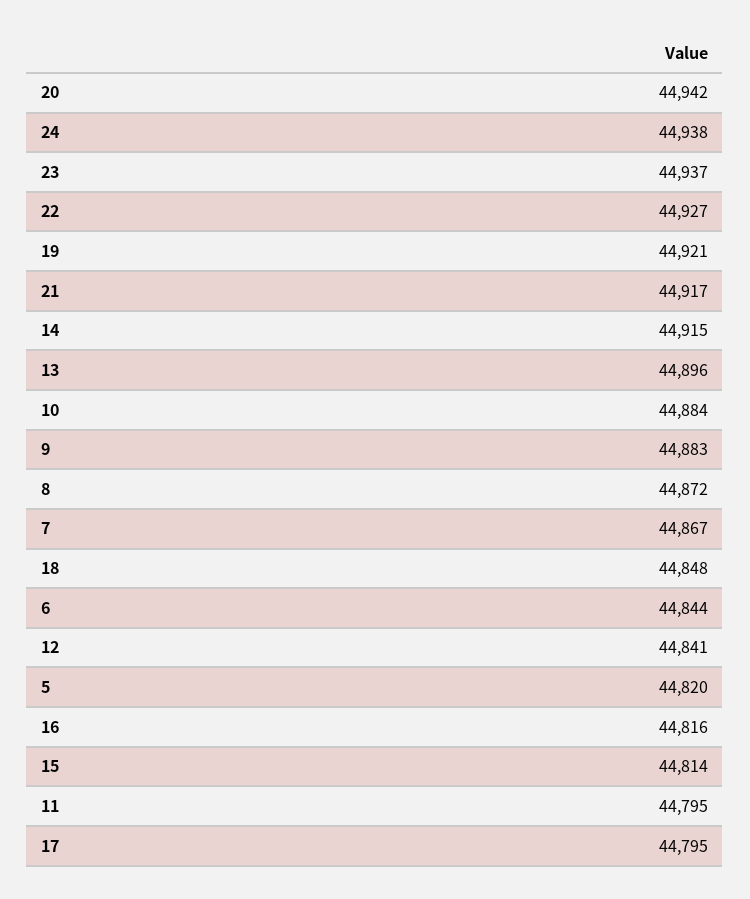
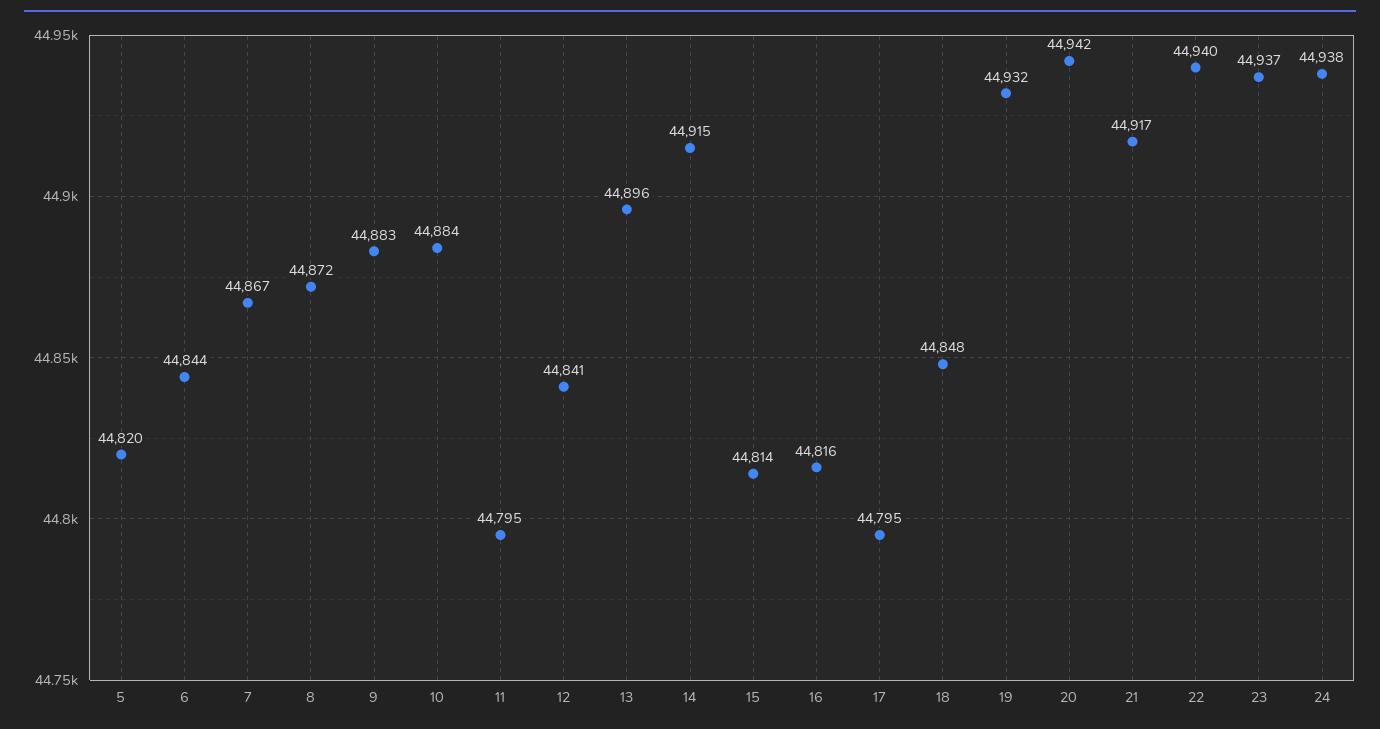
22: 44927 -> 44940
19: 44921 -> 44932

